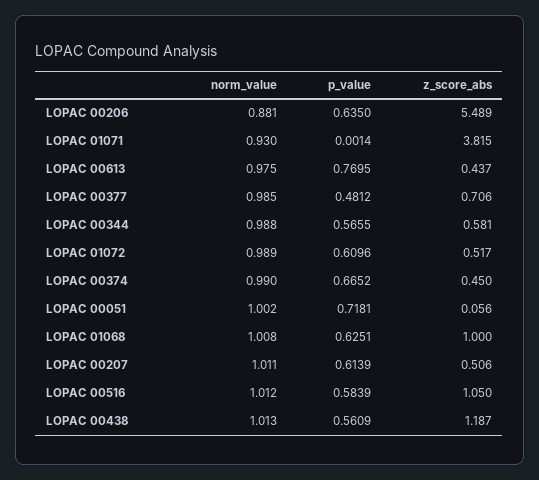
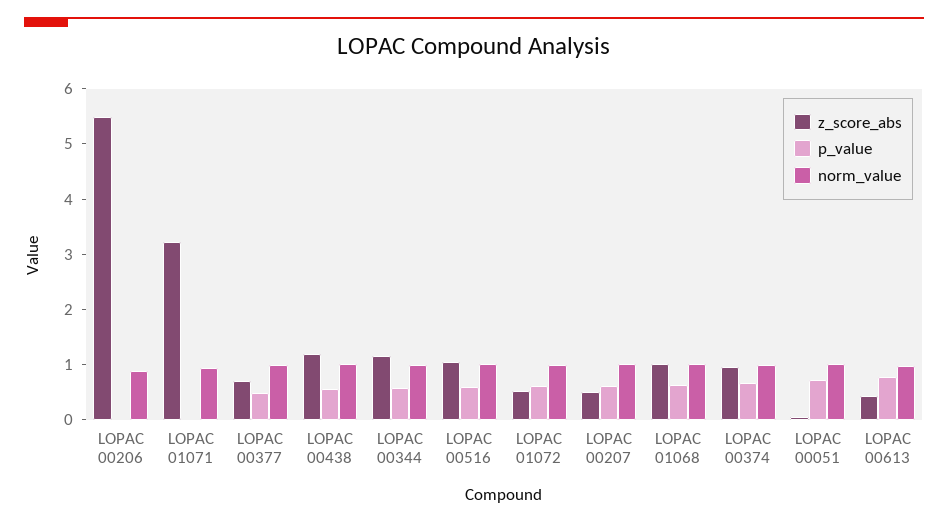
p_value, LOPAC 00206: 0.635 -> 0
z_score_abs, LOPAC 01071: 3.815 -> 3.2
z_score_abs, LOPAC 00344: 0.581 -> 1.2
z_score_abs, LOPAC 00374: 0.45 -> 1

